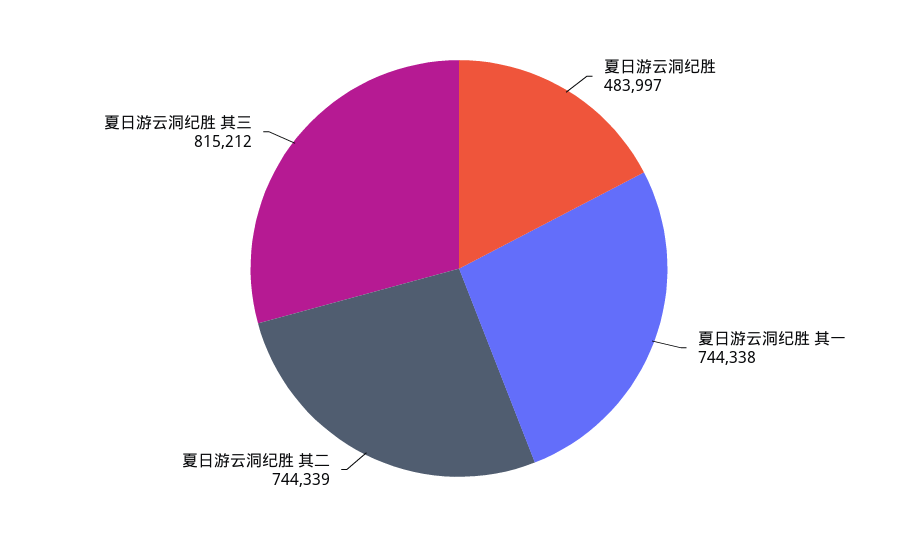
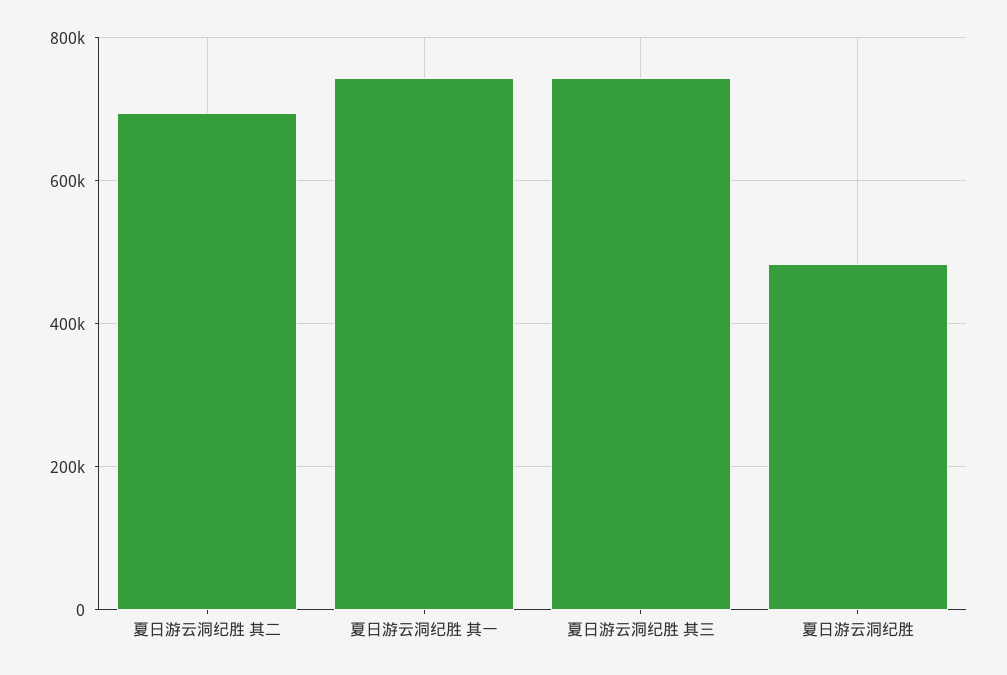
夏日游云洞纪胜 其二: 744339 -> 700000
夏日游云洞纪胜 其三: 815212 -> 740000

